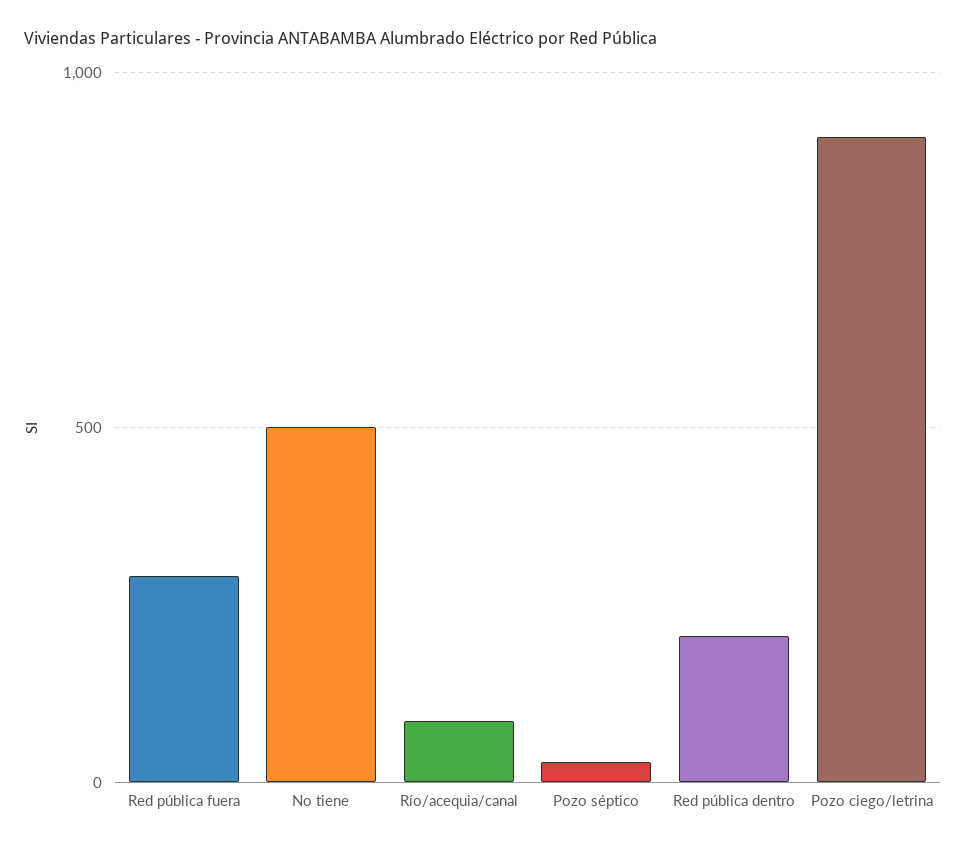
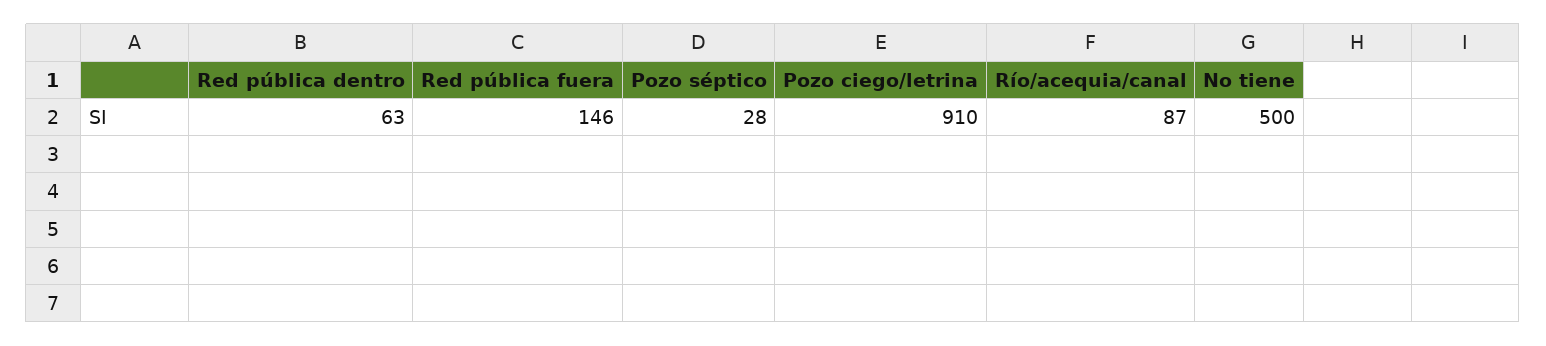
Red pública fuera: 300 -> 146
Red pública dentro: 200 -> 63

